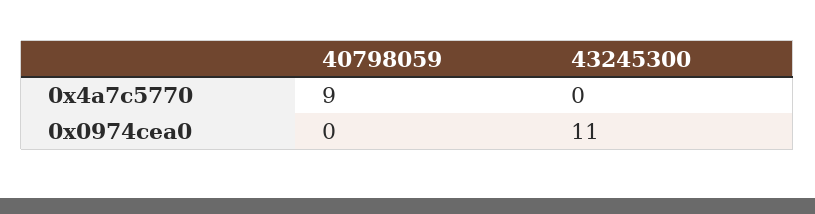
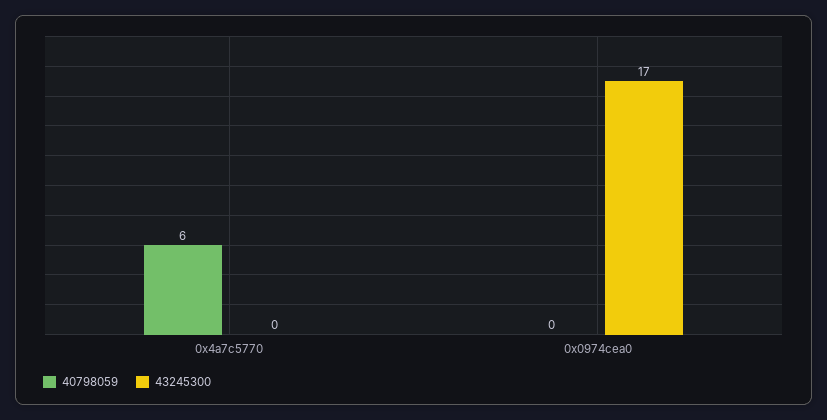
40798059, 0x4a7c5770: 9 -> 6
43245300, 0x0974cea0: 11 -> 17

